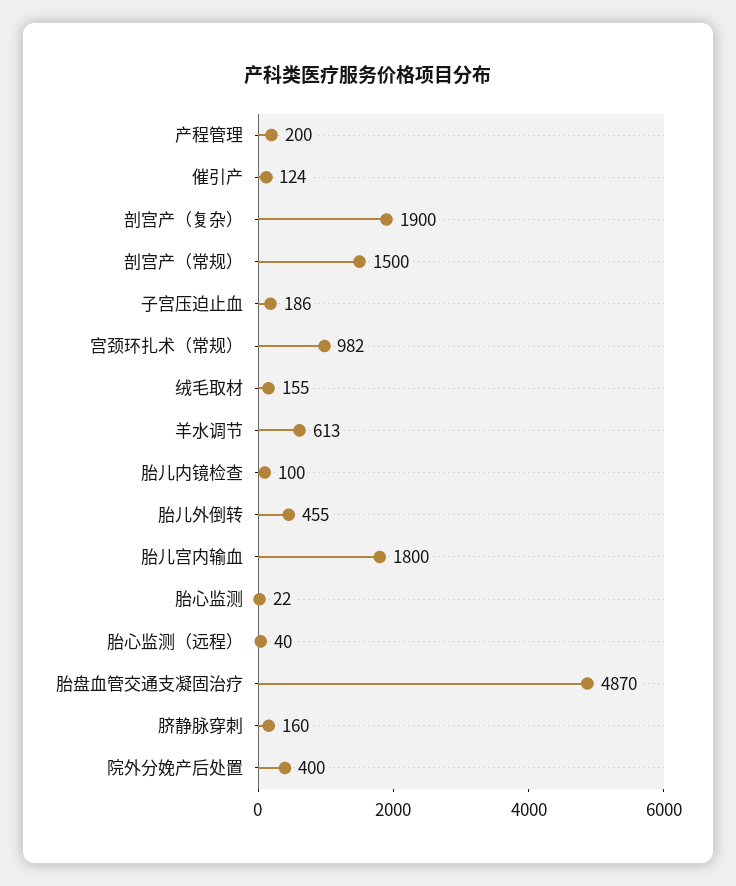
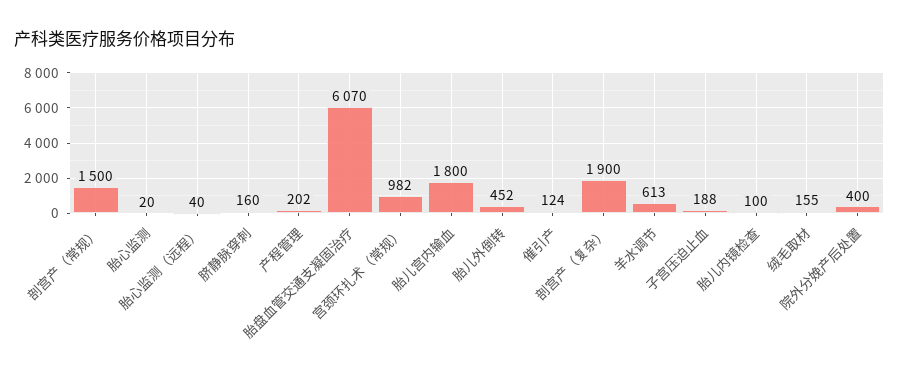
产程管理: 200 -> 202
子宫压迫止血: 186 -> 188
胎儿外倒转: 455 -> 452
胎心监测: 22 -> 20
胎盘血管交通支凝固治疗: 4870 -> 6070

